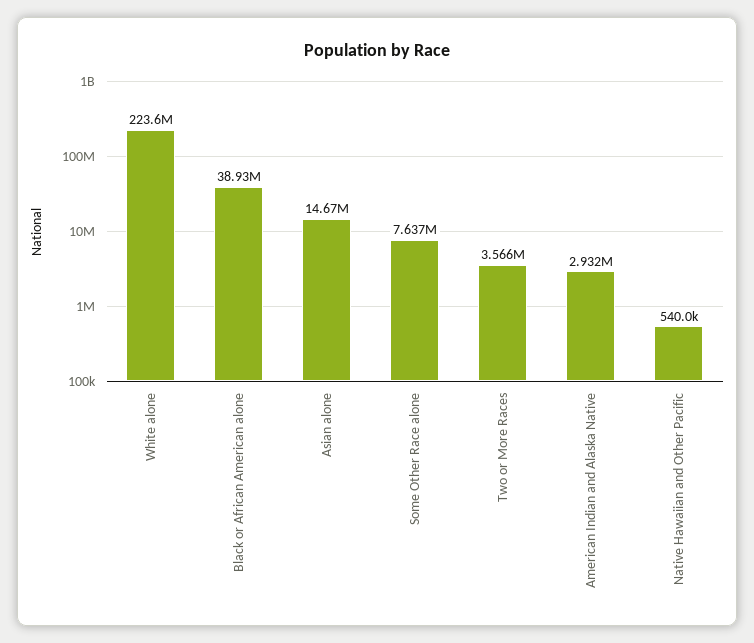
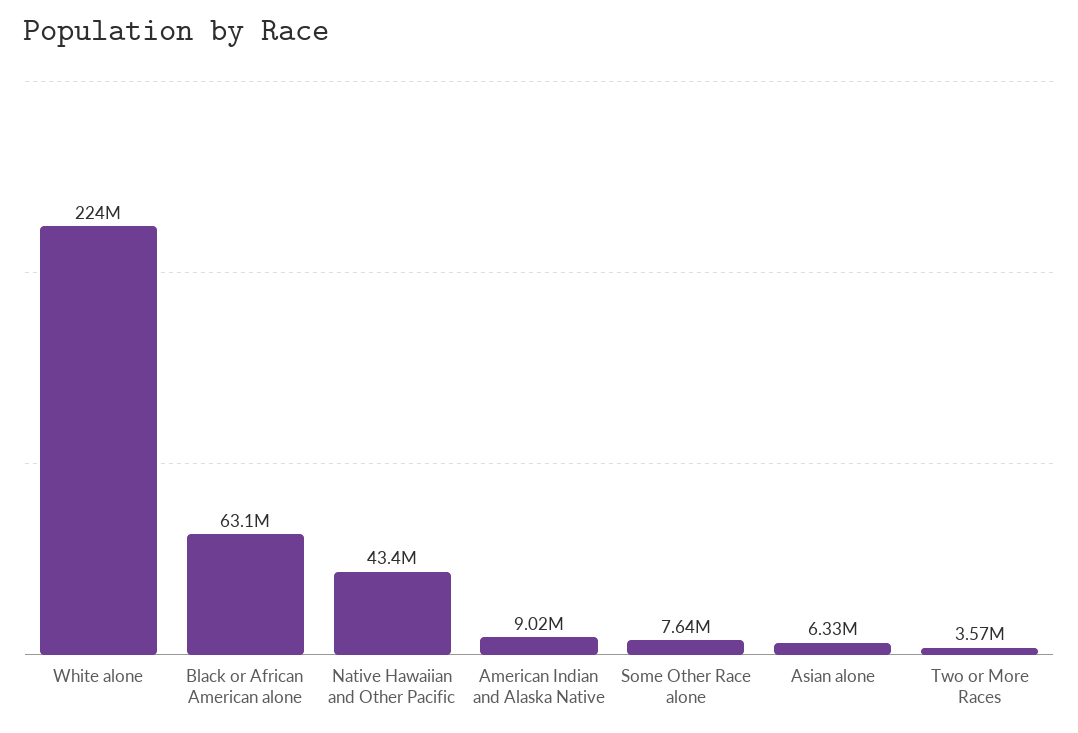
Black or African American alone: 38930000 -> 63100000
Asian alone: 14670000 -> 6330000
American Indian and Alaska Native: 2932000 -> 9020000
Native Hawaiian and Other Pacific: 540000 -> 43400000

